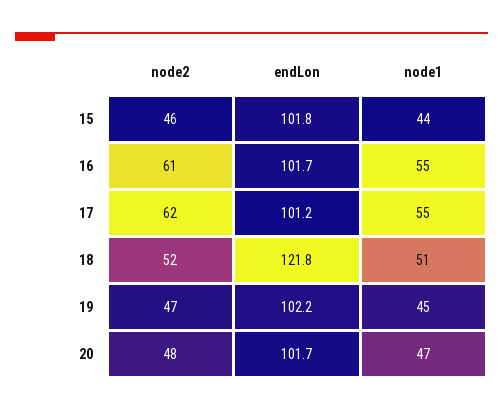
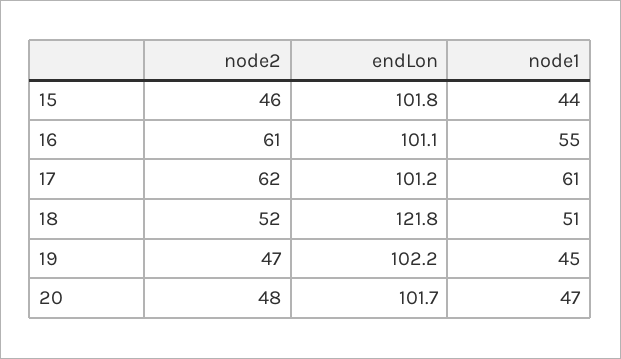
endLon, 16: 101.7 -> 101.1
node1, 17: 55 -> 61

